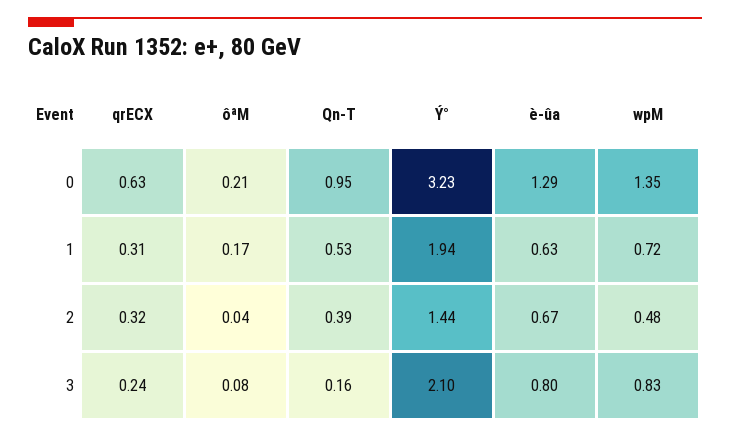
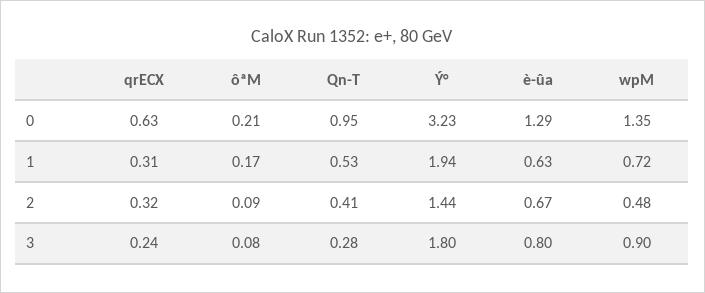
ôªM, 2: 0.04 -> 0.09
Qn-T, 2: 0.39 -> 0.41
Qn-T, 3: 0.16 -> 0.28
Ý°, 3: 2.1 -> 1.8
wpM, 3: 0.83 -> 0.9

